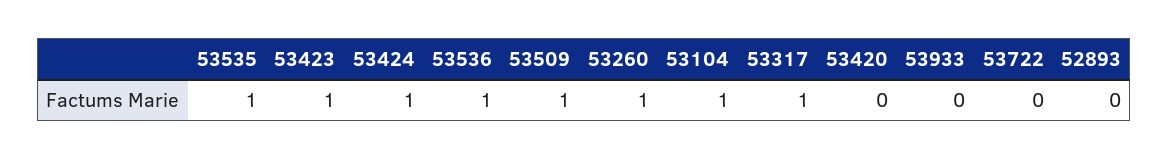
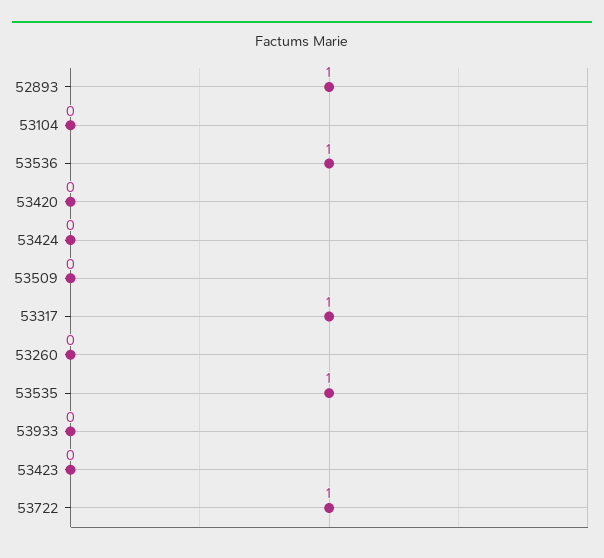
53423: 1 -> 0
53424: 1 -> 0
53509: 1 -> 0
53260: 1 -> 0
53104: 1 -> 0
53722: 0 -> 1
52893: 0 -> 1

